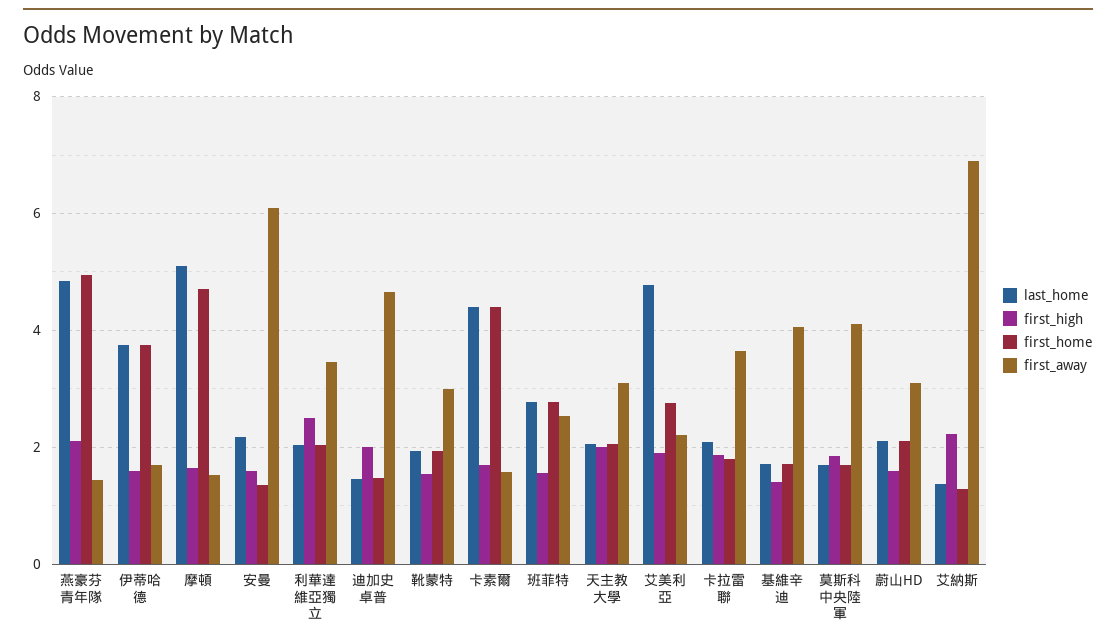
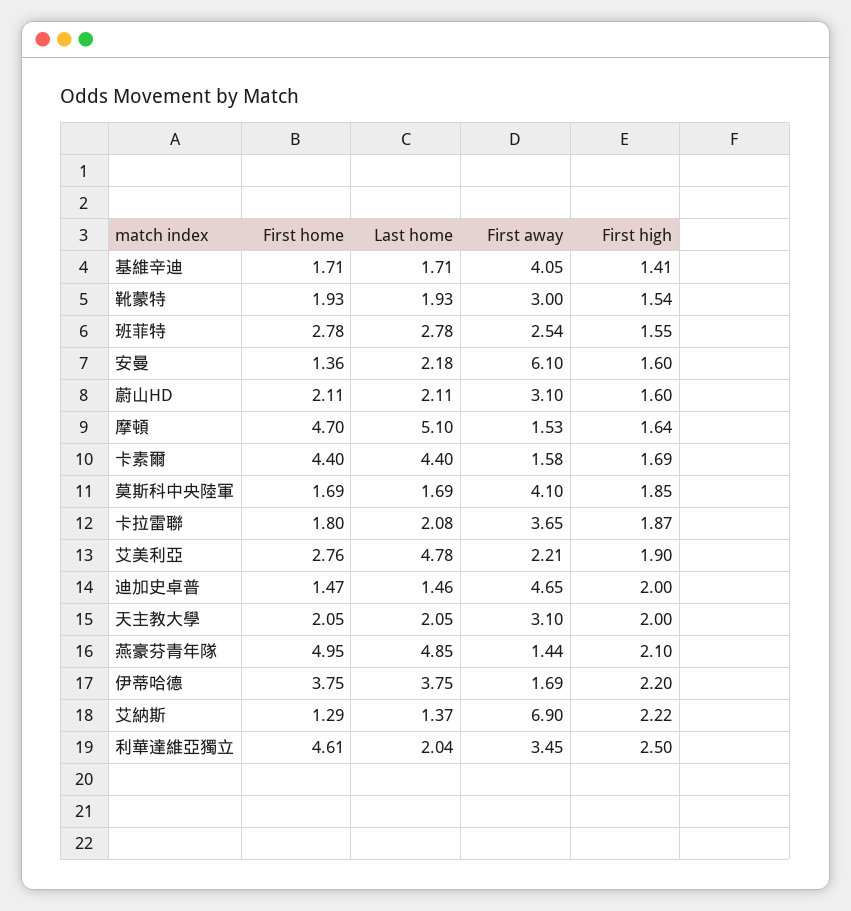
first_high, 伊蒂哈德: 1.6 -> 2.2
first_home, 利華達維亞獨立: 2 -> 4.61

